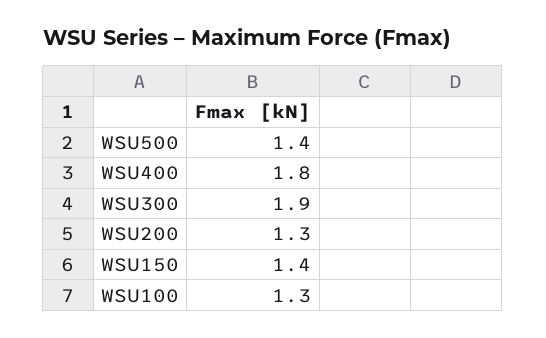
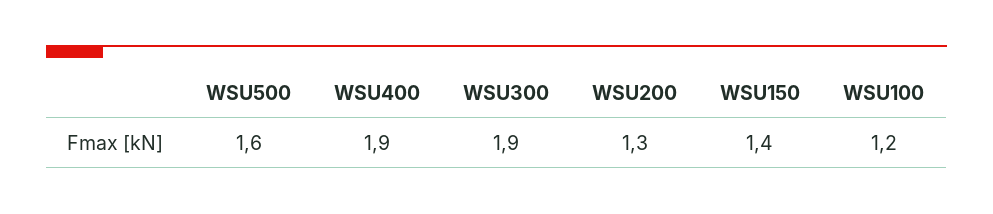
WSU500: 1.4 -> 1.6
WSU400: 1.8 -> 1.9
WSU100: 1.3 -> 1.2

